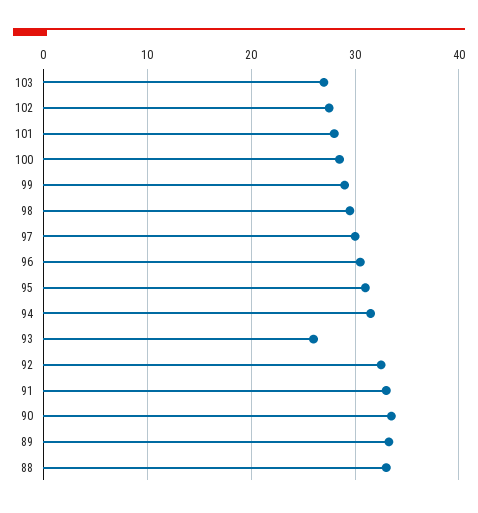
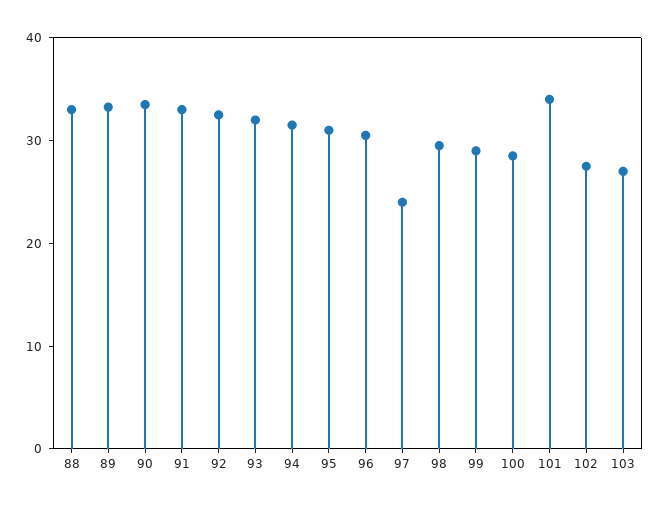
101: 28 -> 34
97: 30 -> 24
93: 26 -> 32

